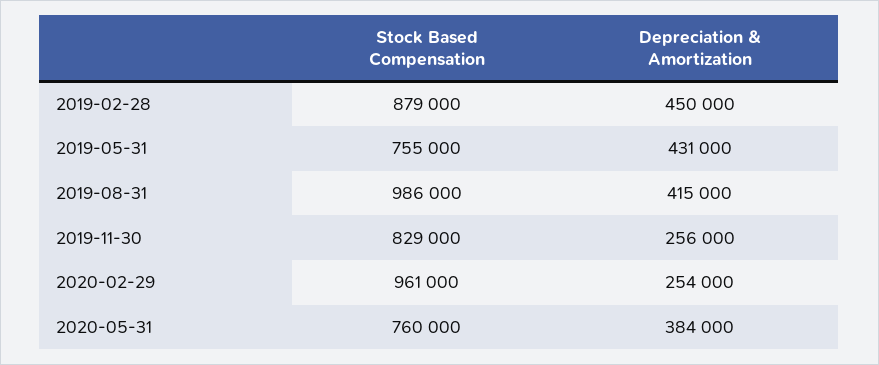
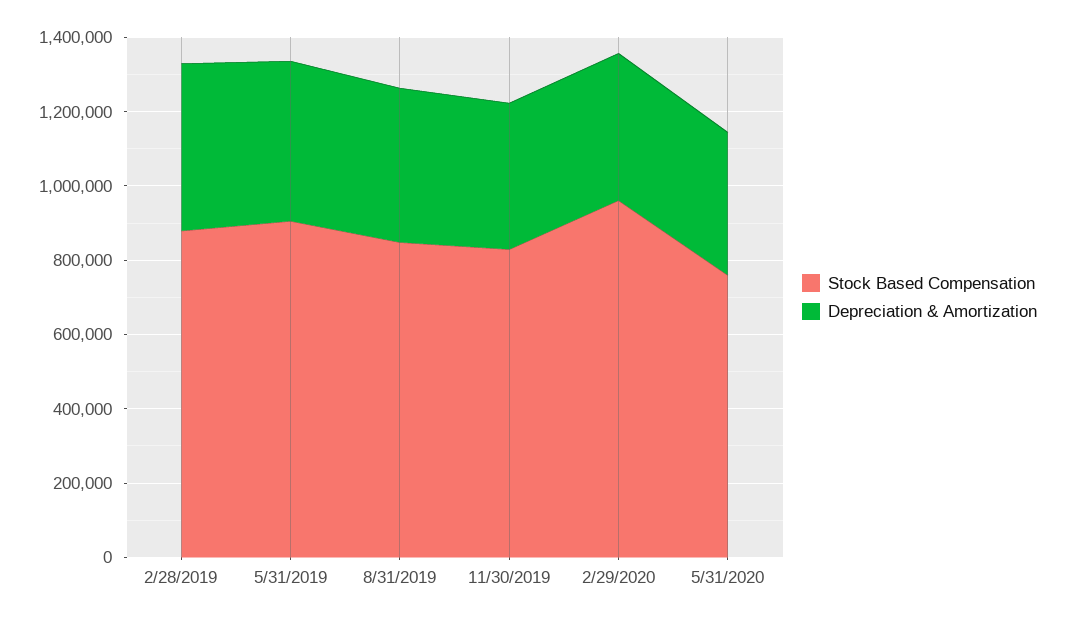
Stock Based Compensation, 2019-05-31: 755000 -> 900000
Stock Based Compensation, 2019-08-31: 986000 -> 850000
Depreciation & Amortization, 2019-11-30: 256000 -> 400000
Depreciation & Amortization, 2020-02-29: 254000 -> 400000

